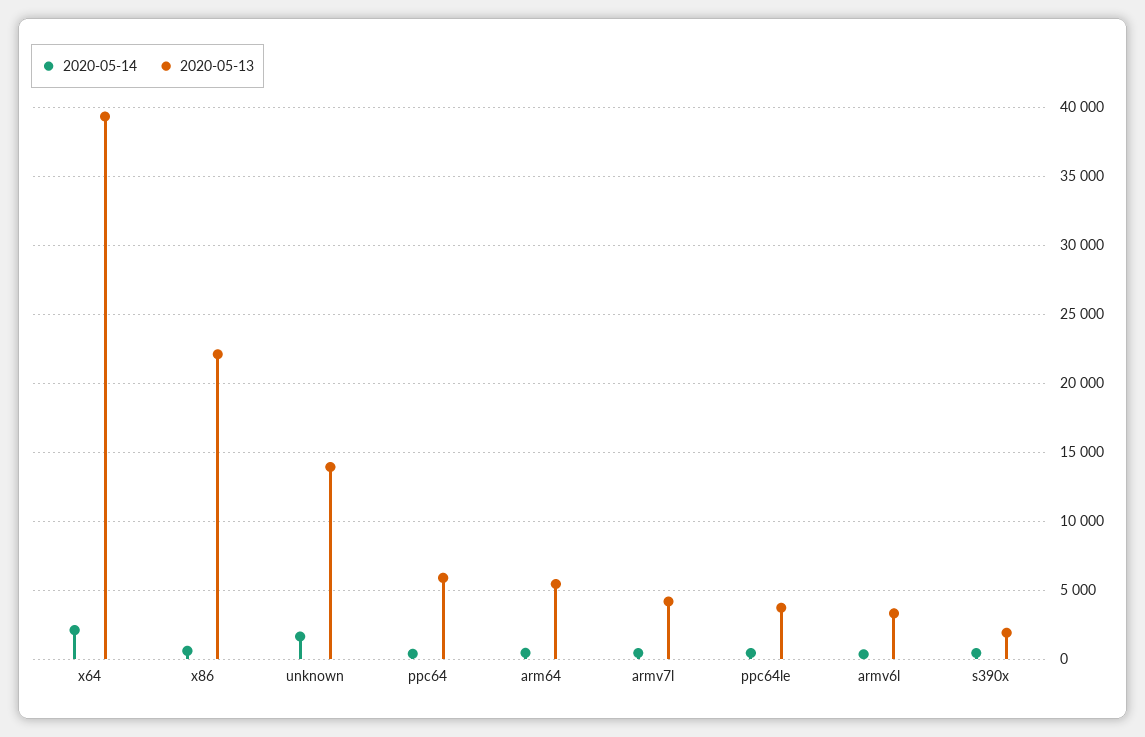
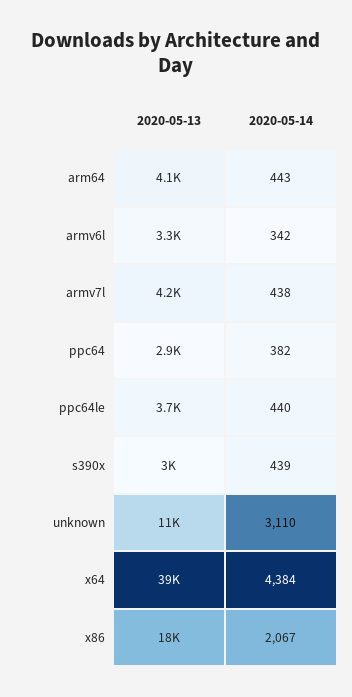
2020-05-14, x64: 2000 -> 4384
2020-05-14, x86: 500 -> 2067
2020-05-13, x86: 22000 -> 18000
2020-05-14, unknown: 1500 -> 3110
2020-05-13, unknown: 14000 -> 11000
2020-05-13, ppc64: 6000 -> 2900
2020-05-13, arm64: 5500 -> 4100
2020-05-13, s390x: 2000 -> 3000

